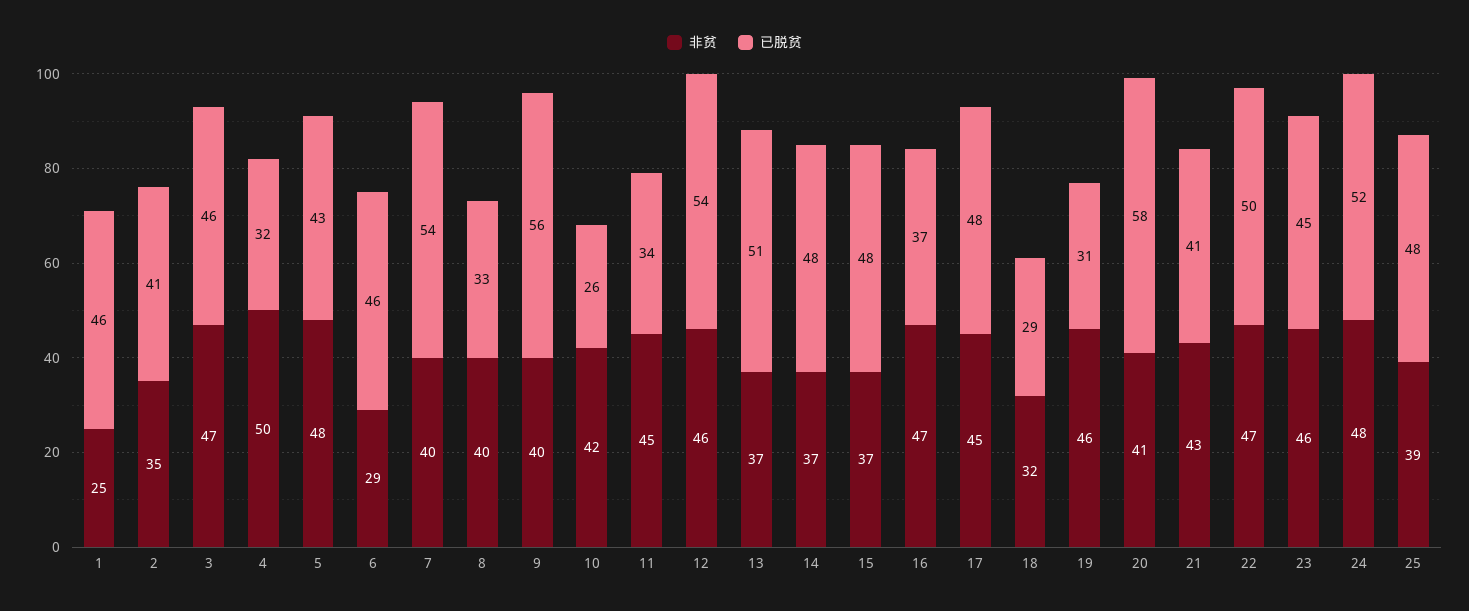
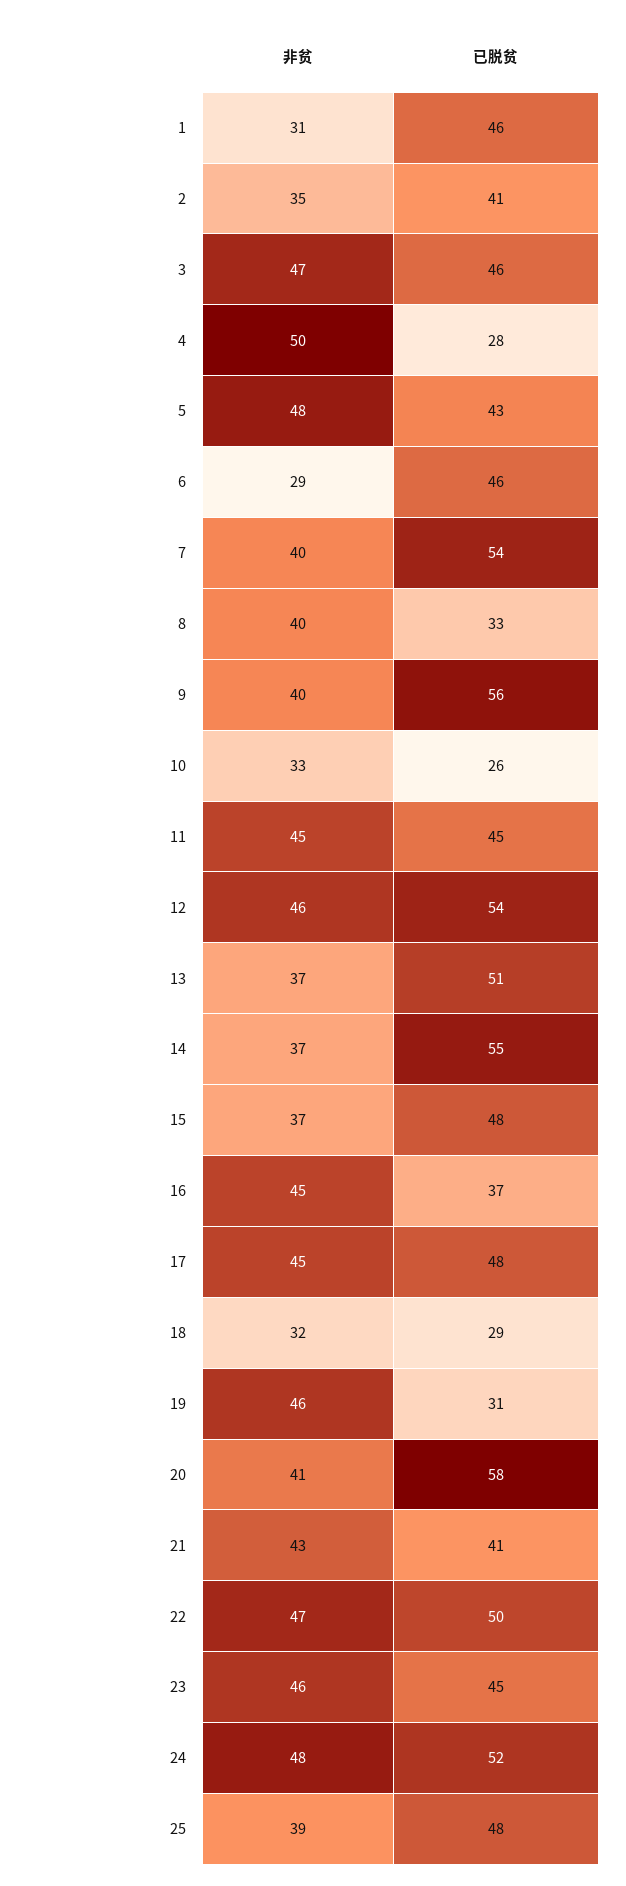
非贫, 1: 25 -> 31
已脱贫, 4: 32 -> 28
非贫, 10: 42 -> 33
已脱贫, 11: 34 -> 45
已脱贫, 14: 48 -> 55
非贫, 16: 47 -> 45

